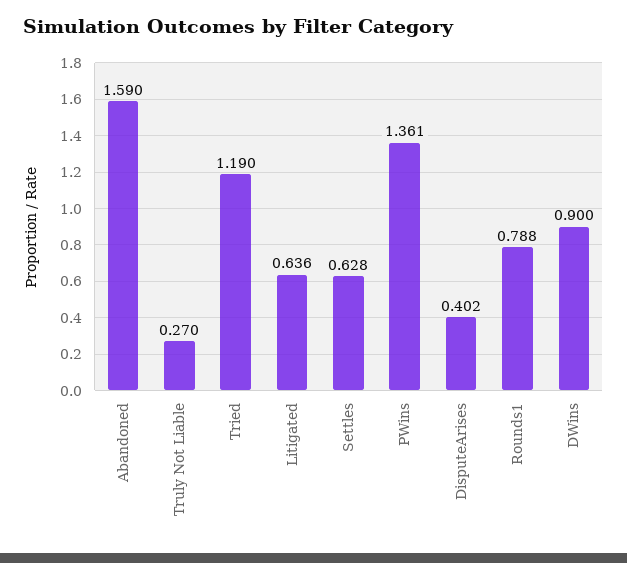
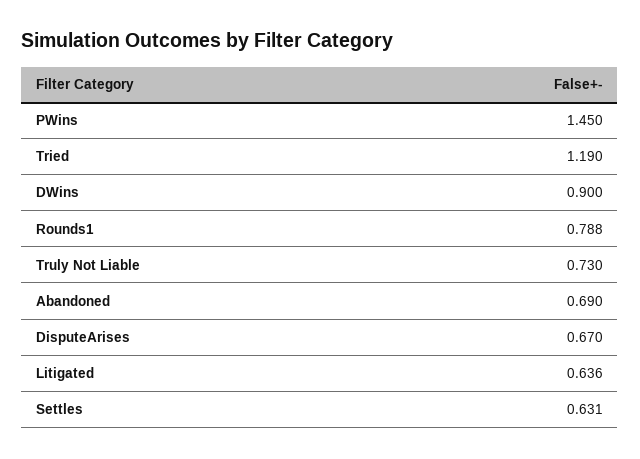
Abandoned: 1.59 -> 0.69
Truly Not Liable: 0.27 -> 0.73
Settles: 0.628 -> 0.631
PWins: 1.361 -> 1.45
DisputeArises: 0.402 -> 0.67

